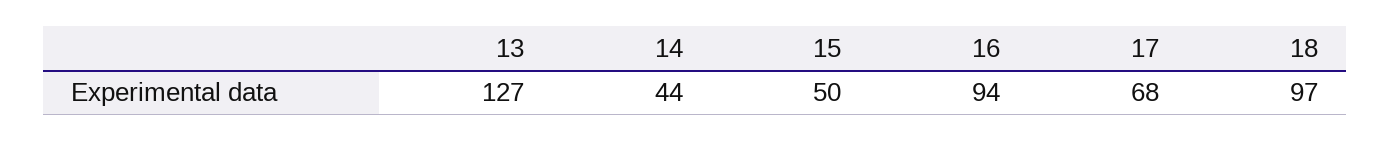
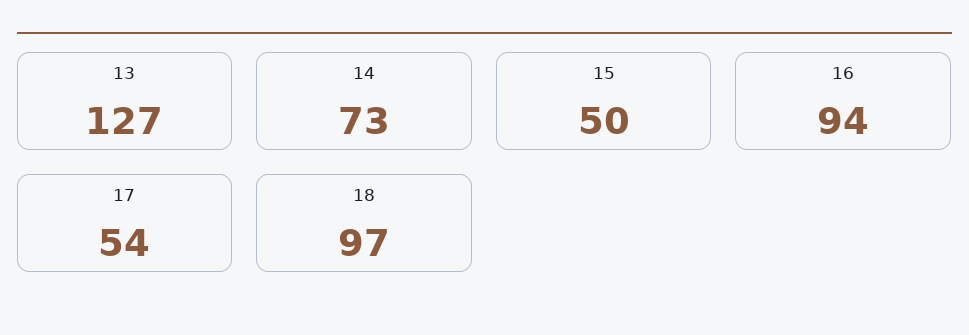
14: 44 -> 73
17: 68 -> 54

